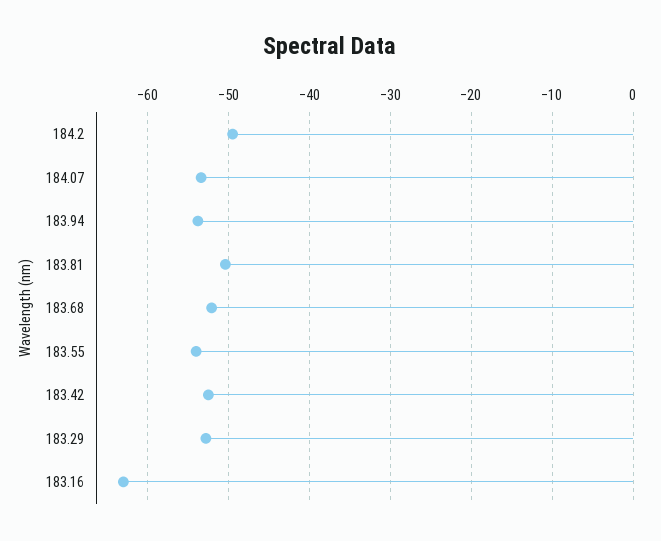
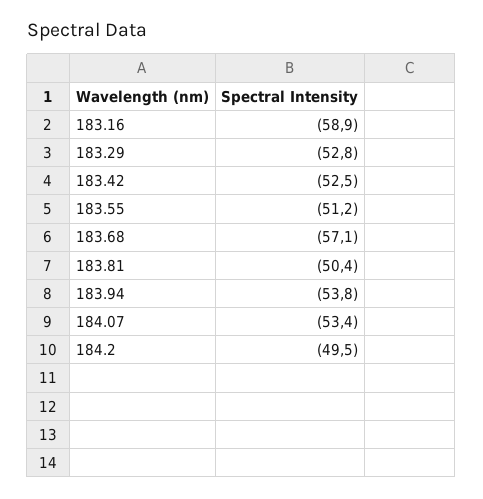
183.68: -52 -> -57.1
183.55: -54 -> -51.2
183.16: -63 -> -58.9

